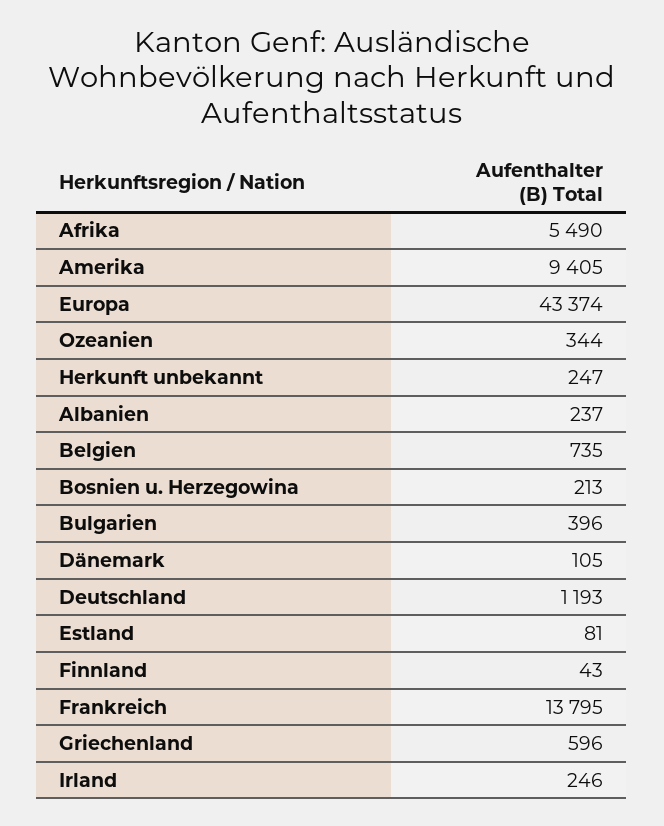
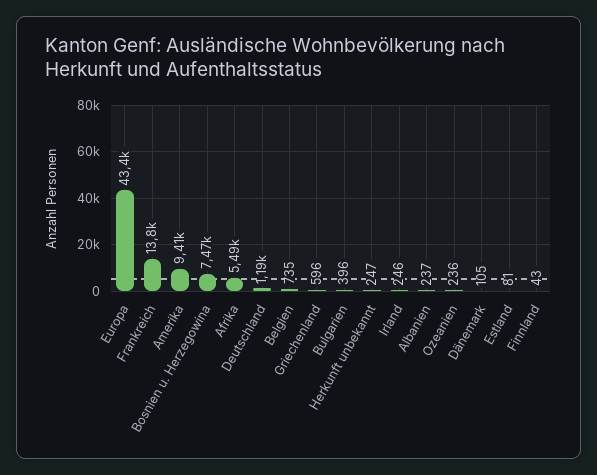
Ozeanien: 344 -> 236
Bosnien u. Herzegowina: 213 -> 7470

